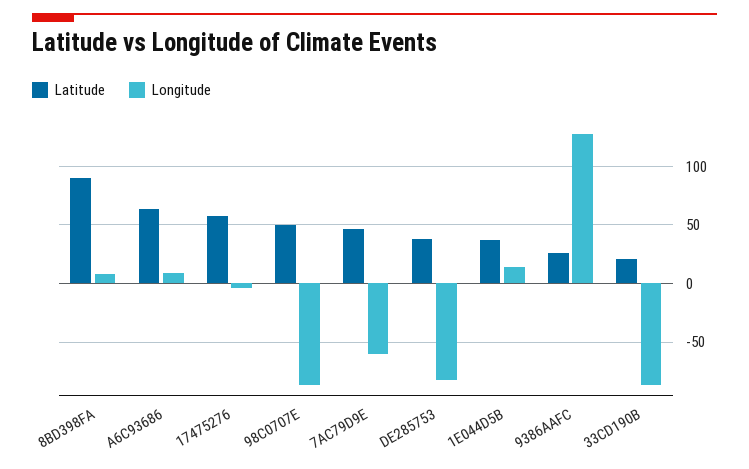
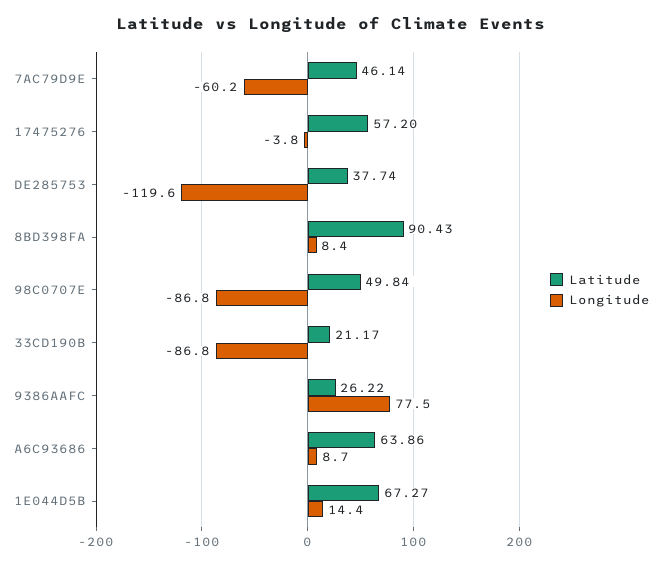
Longitude, DE285753: -80 -> -119.6
Latitude, 1E044D5B: 40 -> 67.27
Longitude, 9386AAFC: 130 -> 77.5

